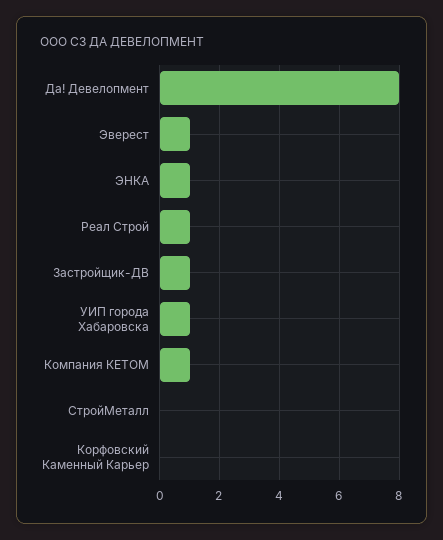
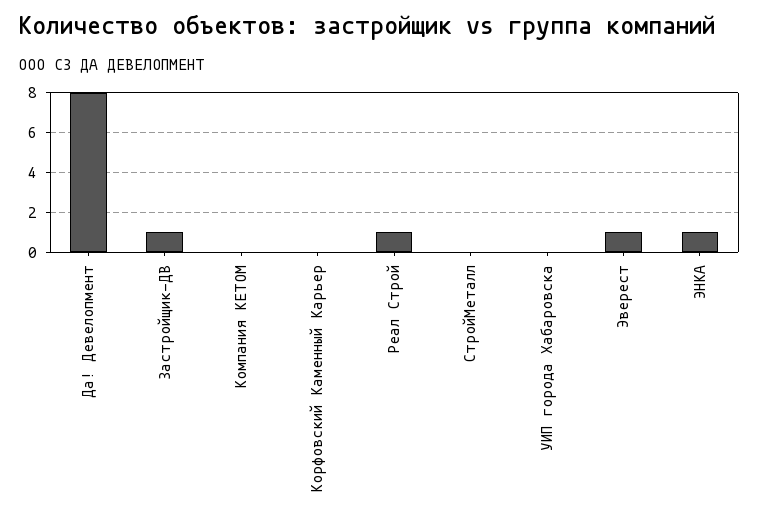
УИП города Хабаровска: 1 -> 0
Компания КЕТОМ: 1 -> 0

